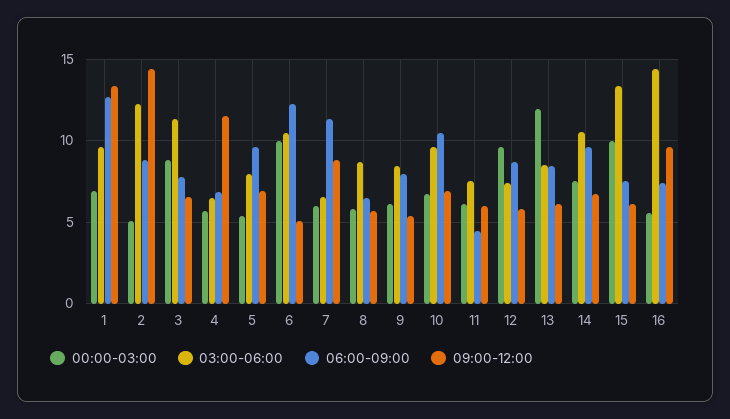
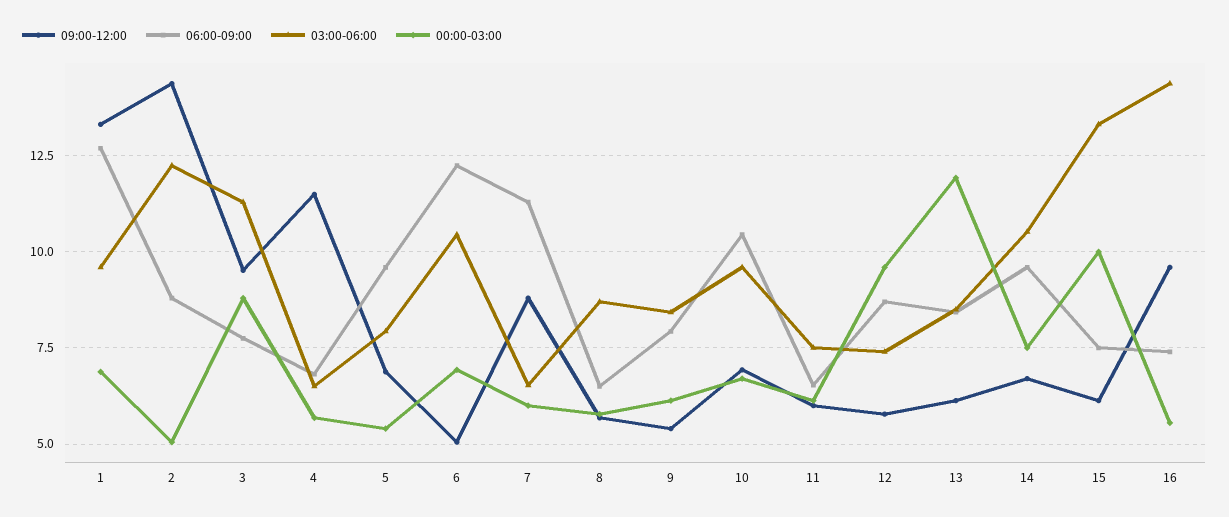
09:00-12:00, 3: 6.5 -> 9.5
00:00-03:00, 6: 10 -> 7
06:00-09:00, 11: 4.5 -> 6.5

